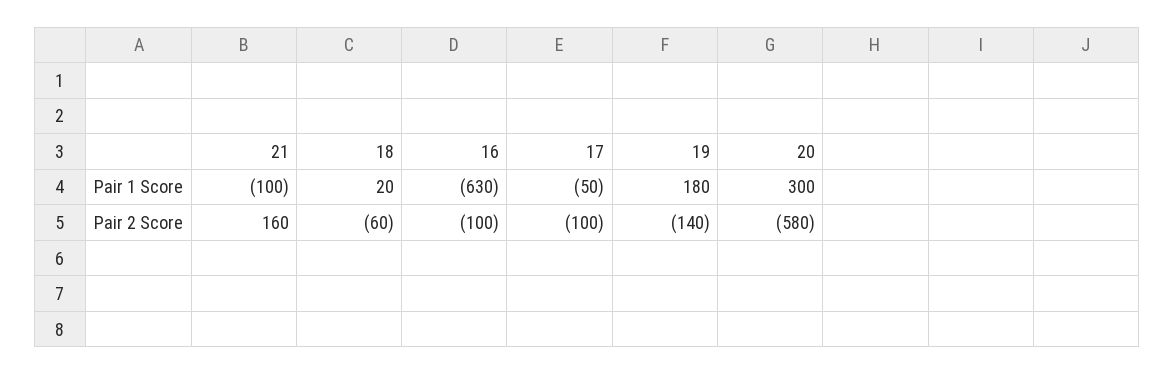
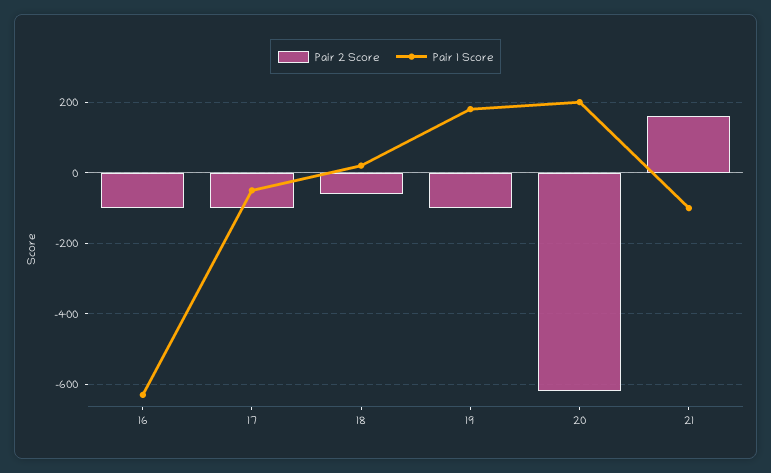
Pair 1 Score, 20: 300 -> 200
Pair 2 Score, 19: -140 -> -100
Pair 2 Score, 20: -580 -> -620

